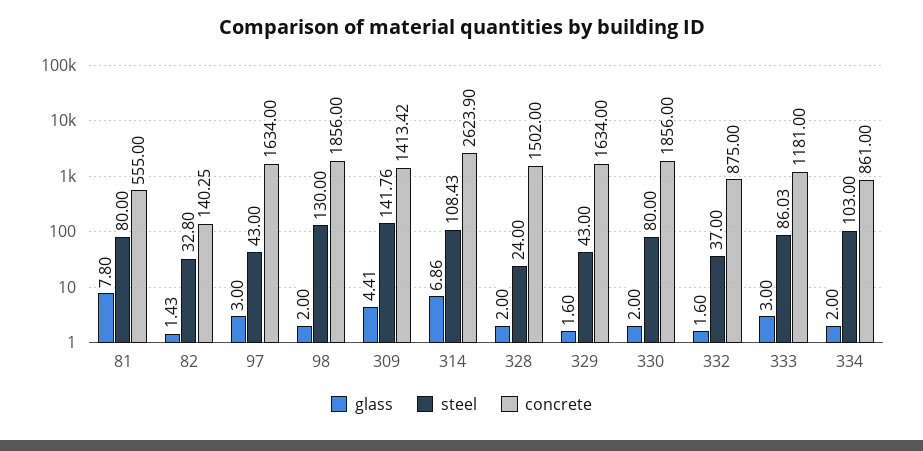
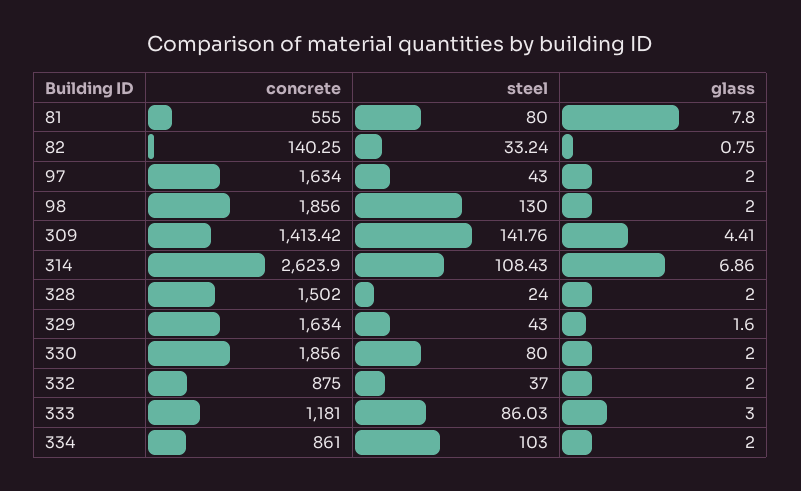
glass, 82: 1.43 -> 0.75
steel, 82: 32.8 -> 33.24
glass, 97: 3 -> 2
glass, 332: 1.6 -> 2

